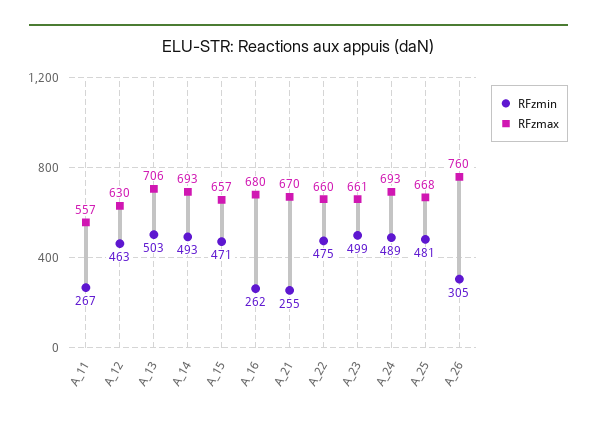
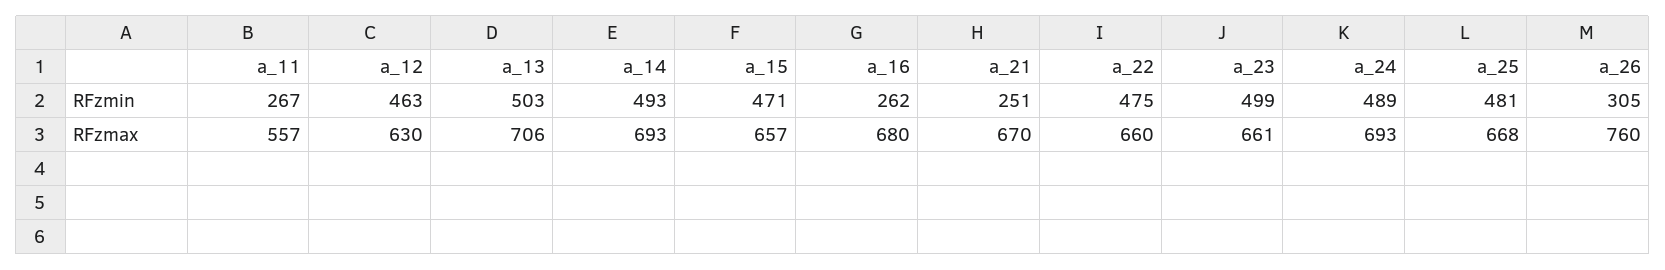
RFzmin, A_21: 255 -> 251

